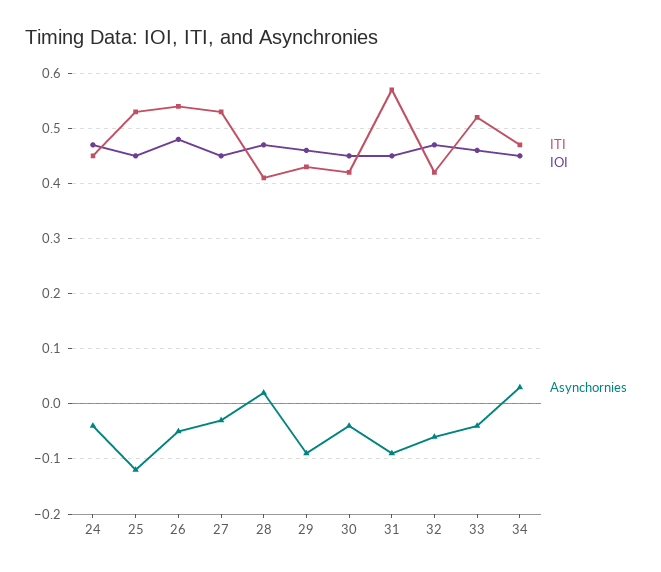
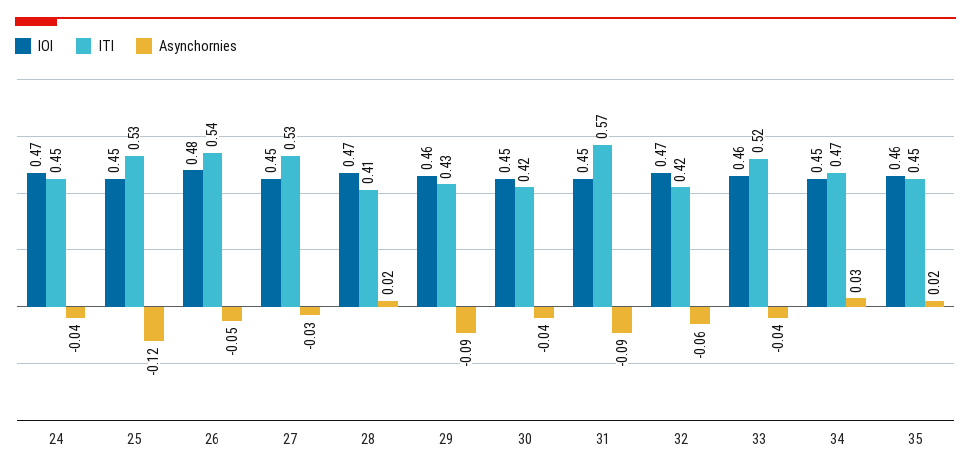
IOI, 35: none -> 0.46
ITI, 35: none -> 0.45
Asynchornies, 35: none -> 0.02

